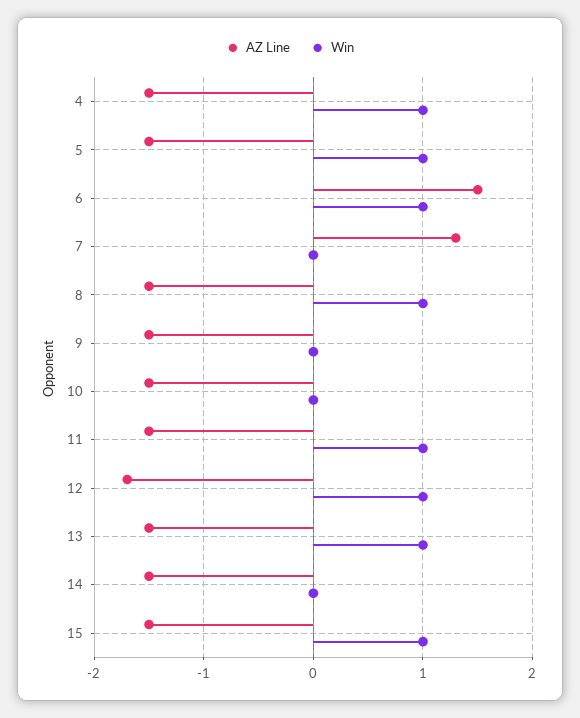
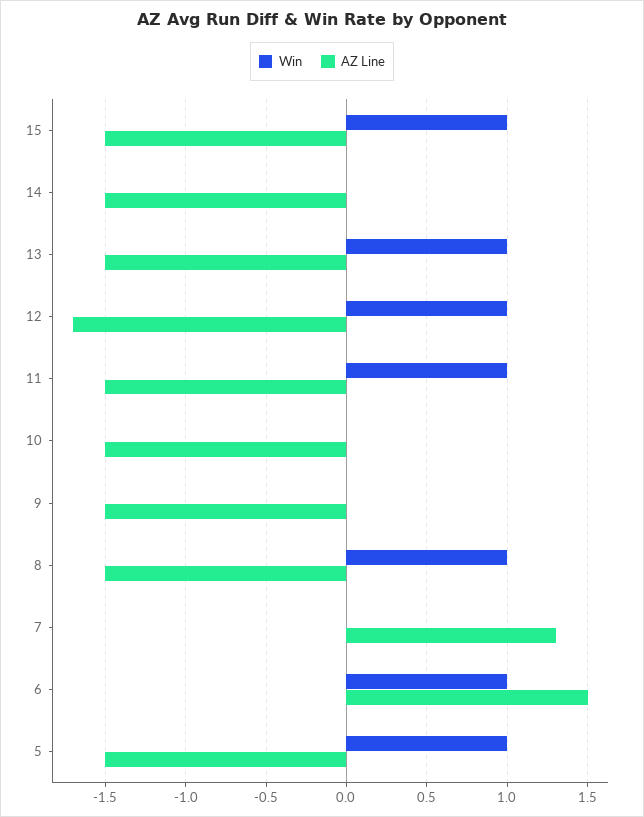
AZ Line, 4: -1.5 -> none
Win, 4: 1 -> none

